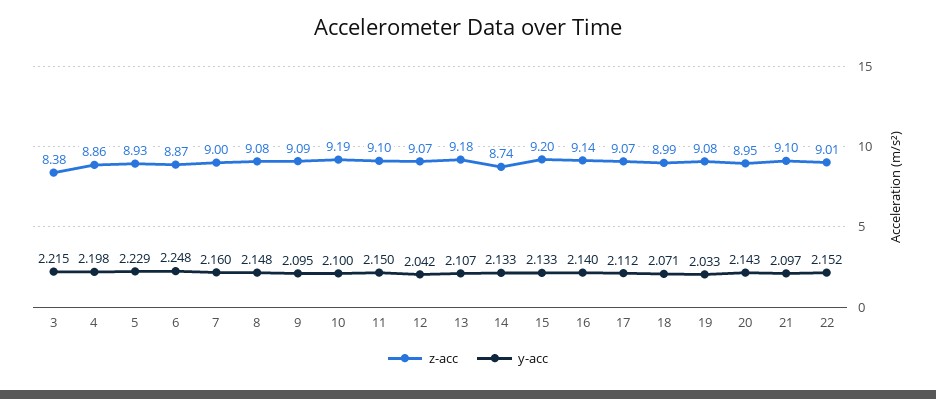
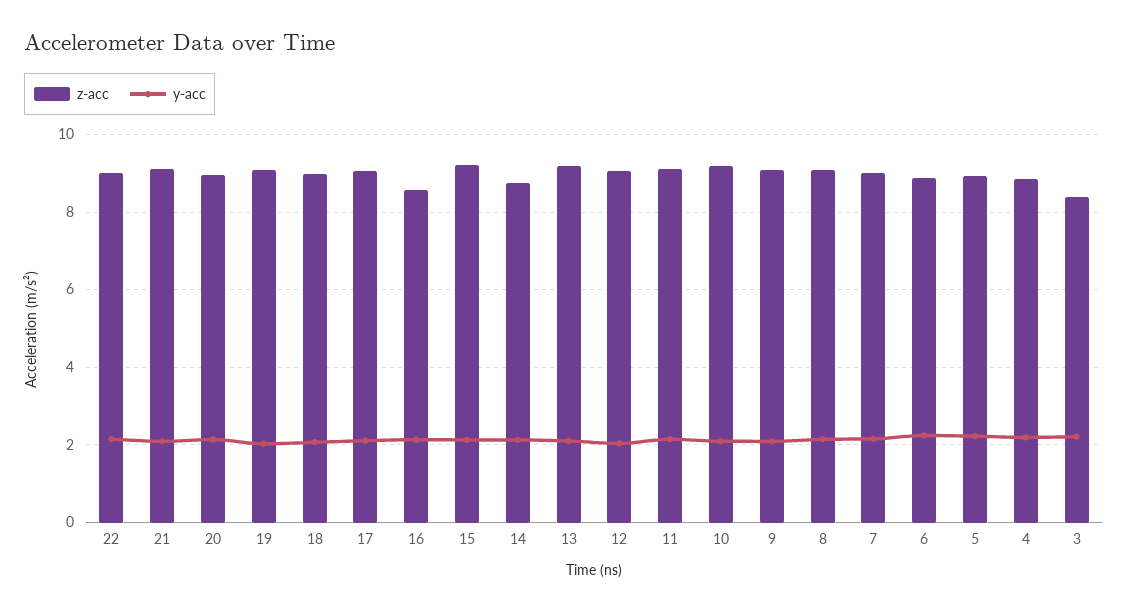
z-acc, 16: 9.14 -> 8.6

